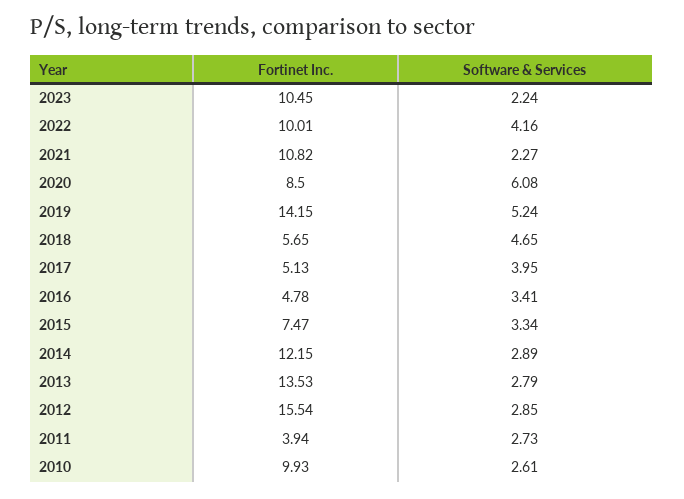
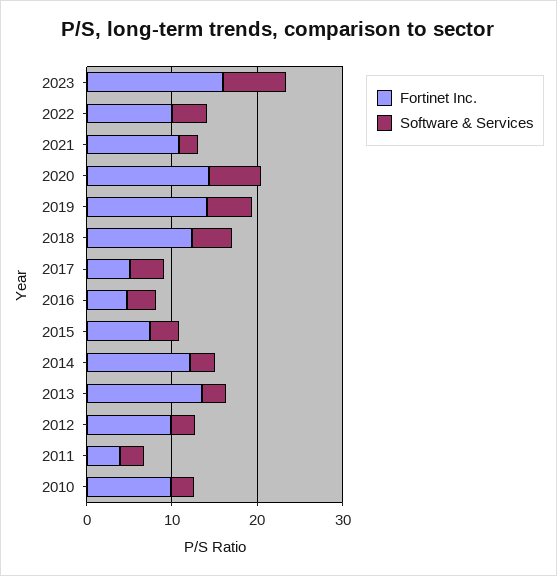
Fortinet Inc., 2023: 10.45 -> 16
Software & Services, 2023: 2.24 -> 8
Fortinet Inc., 2020: 8.5 -> 14
Fortinet Inc., 2018: 5.65 -> 12
Fortinet Inc., 2012: 15.54 -> 10

